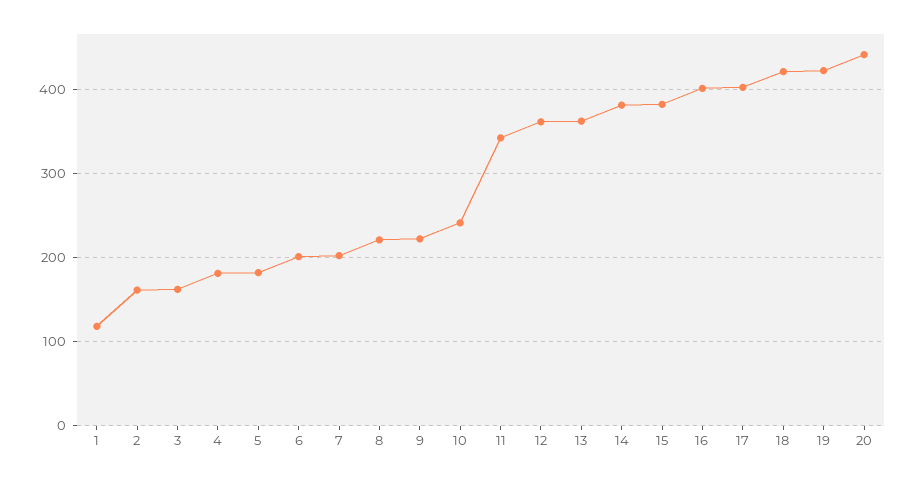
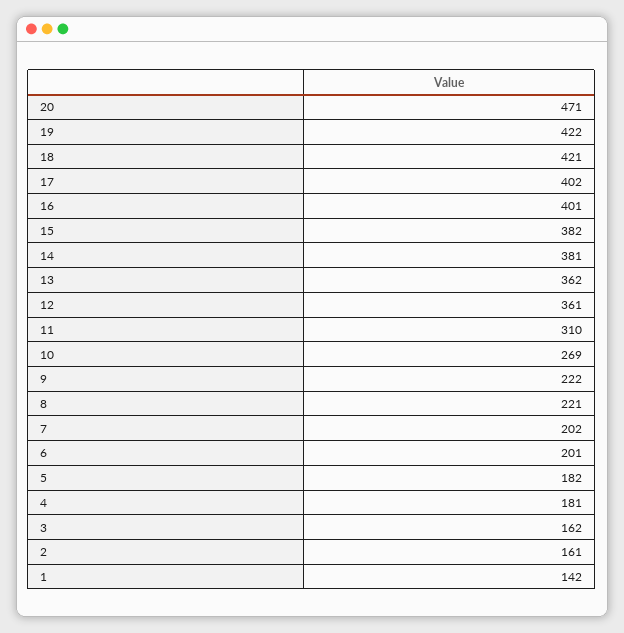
1: 120 -> 142
10: 240 -> 269
11: 340 -> 310
20: 440 -> 471

